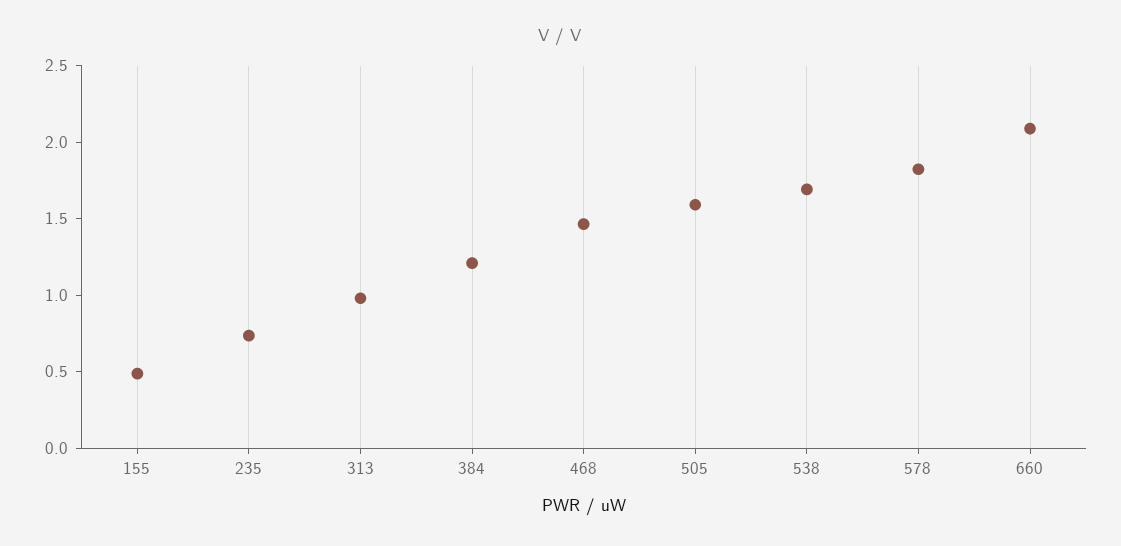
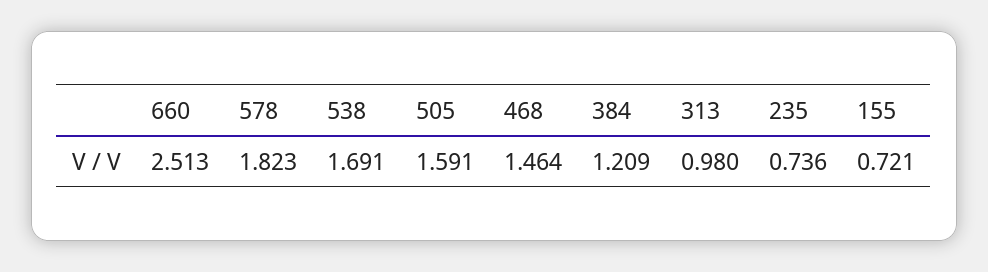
155: 0.5 -> 0.721
660: 2.1 -> 2.513

